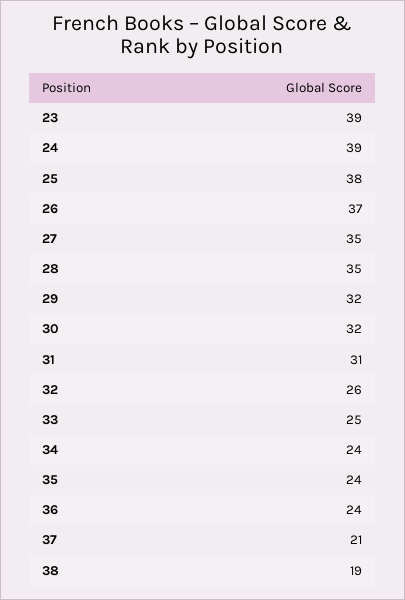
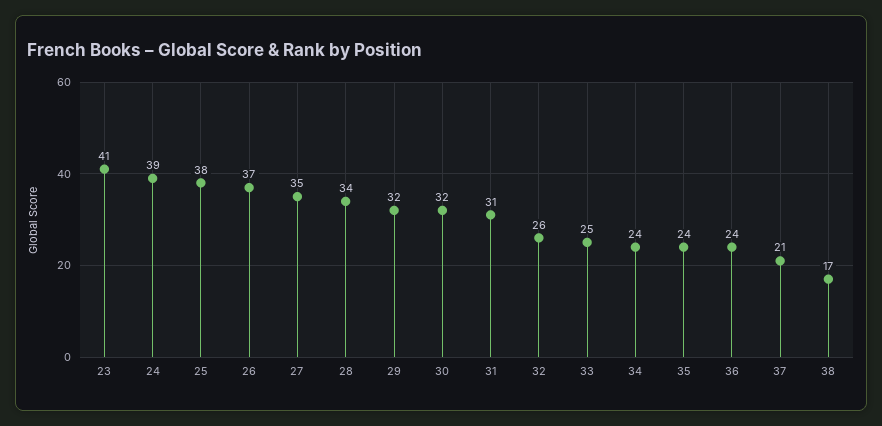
23: 39 -> 41
28: 35 -> 34
38: 19 -> 17

